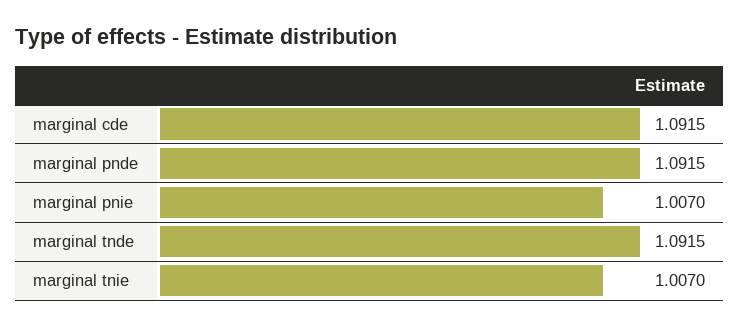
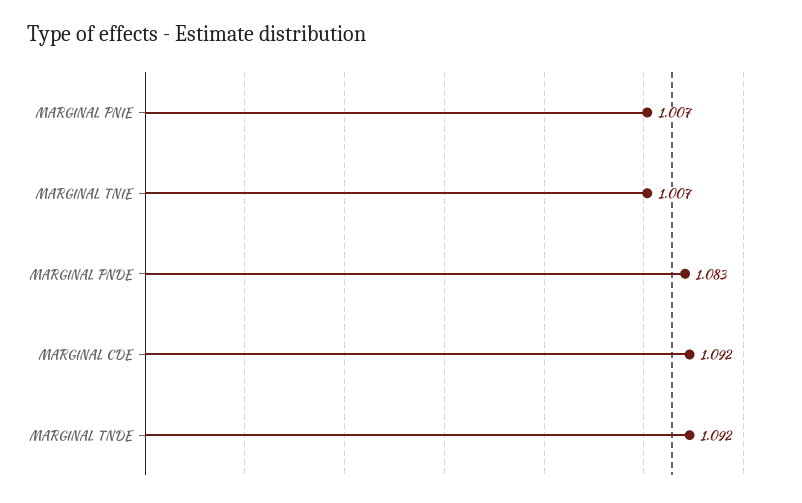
marginal pnde: 1.0915 -> 1.083

